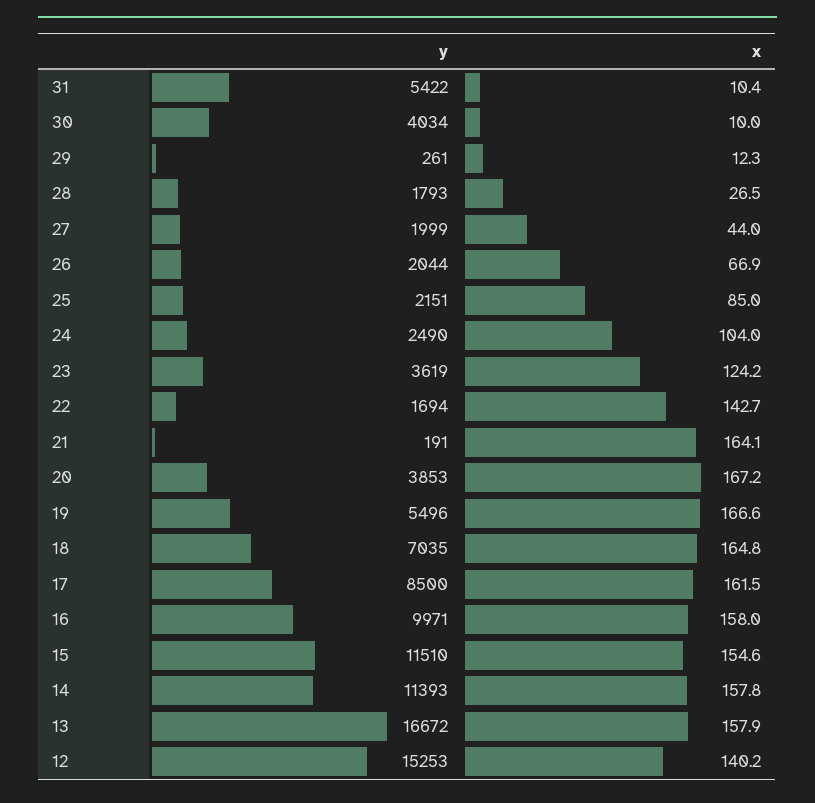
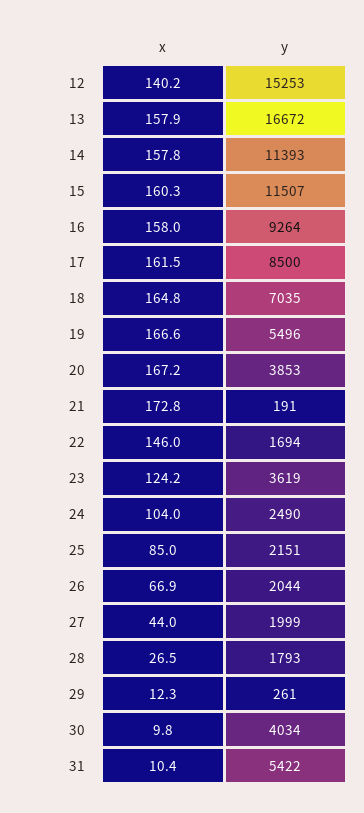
x, 30: 10 -> 9.8
x, 22: 142.7 -> 146
x, 21: 164.1 -> 172.8
y, 16: 9971 -> 9264
y, 15: 11510 -> 11507
x, 15: 154.6 -> 160.3

